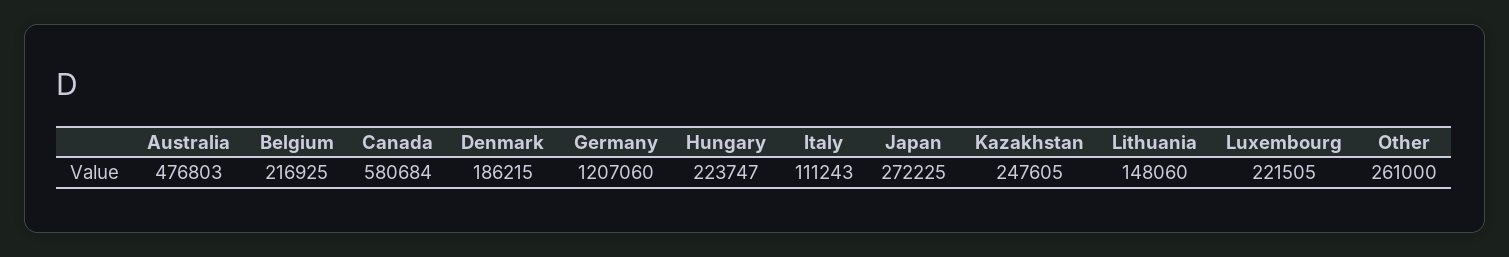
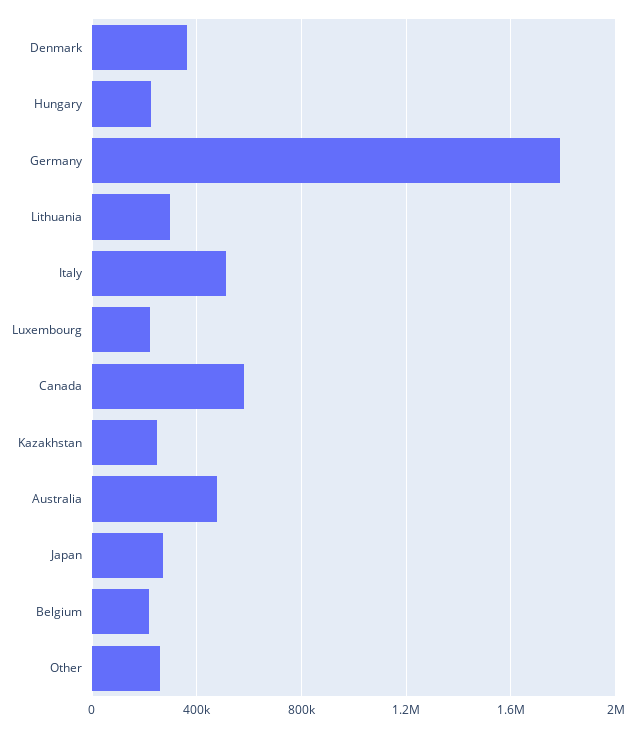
Denmark: 186215 -> 350000
Germany: 1207060 -> 1800000
Italy: 111243 -> 500000
Lithuania: 148060 -> 300000

